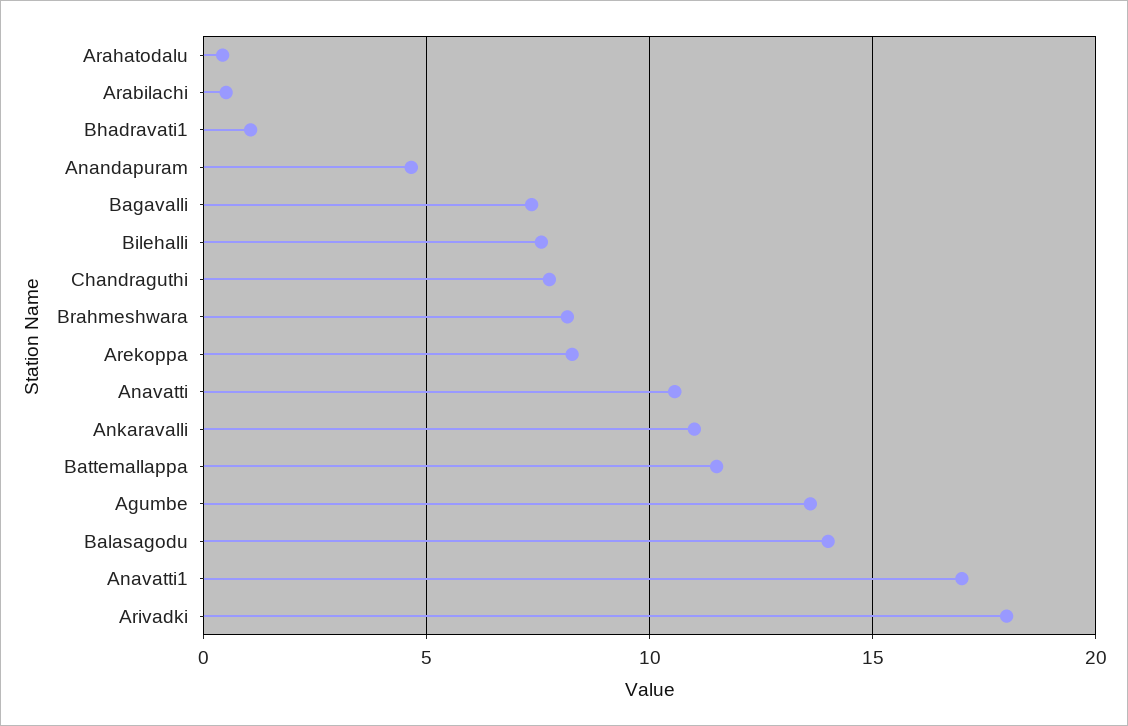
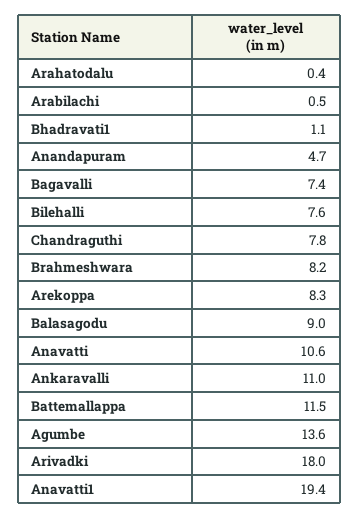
Balasagodu: 14 -> 9
Anavatti1: 17 -> 19.4

